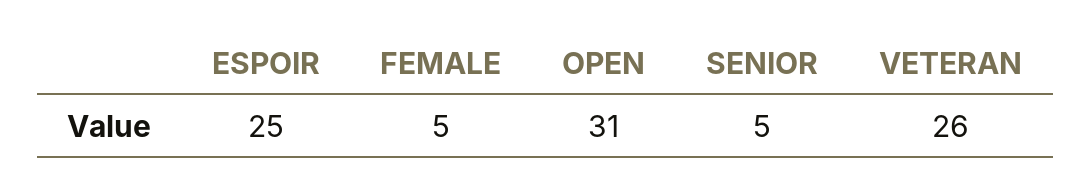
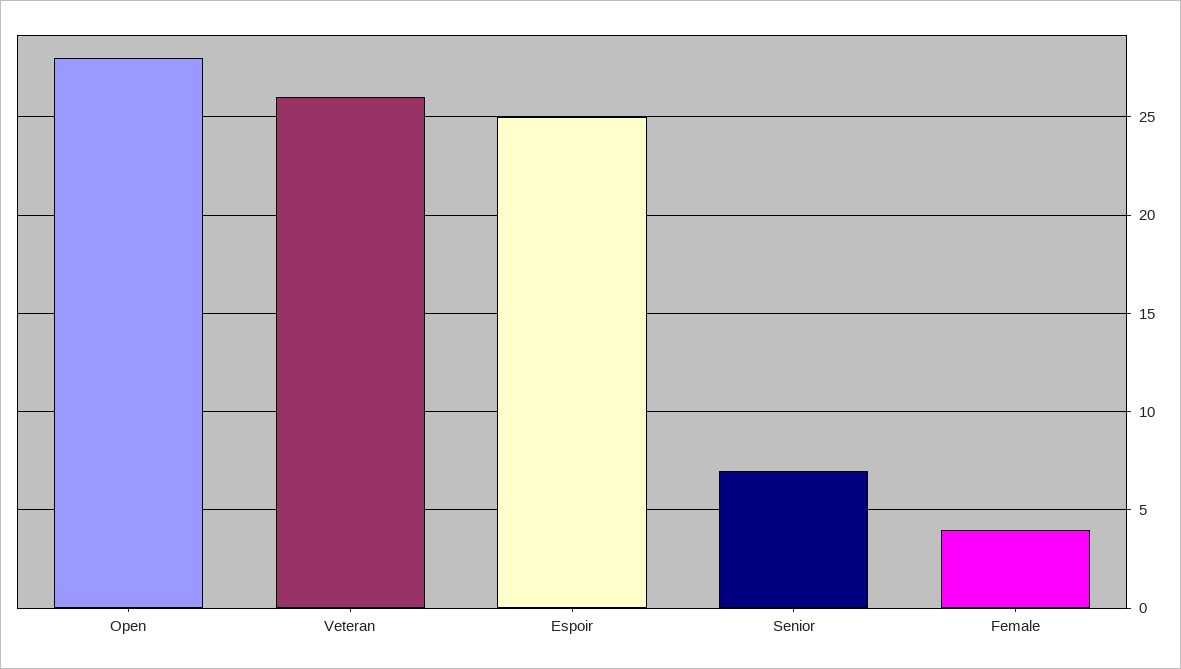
FEMALE: 5 -> 4
OPEN: 31 -> 28
SENIOR: 5 -> 7

